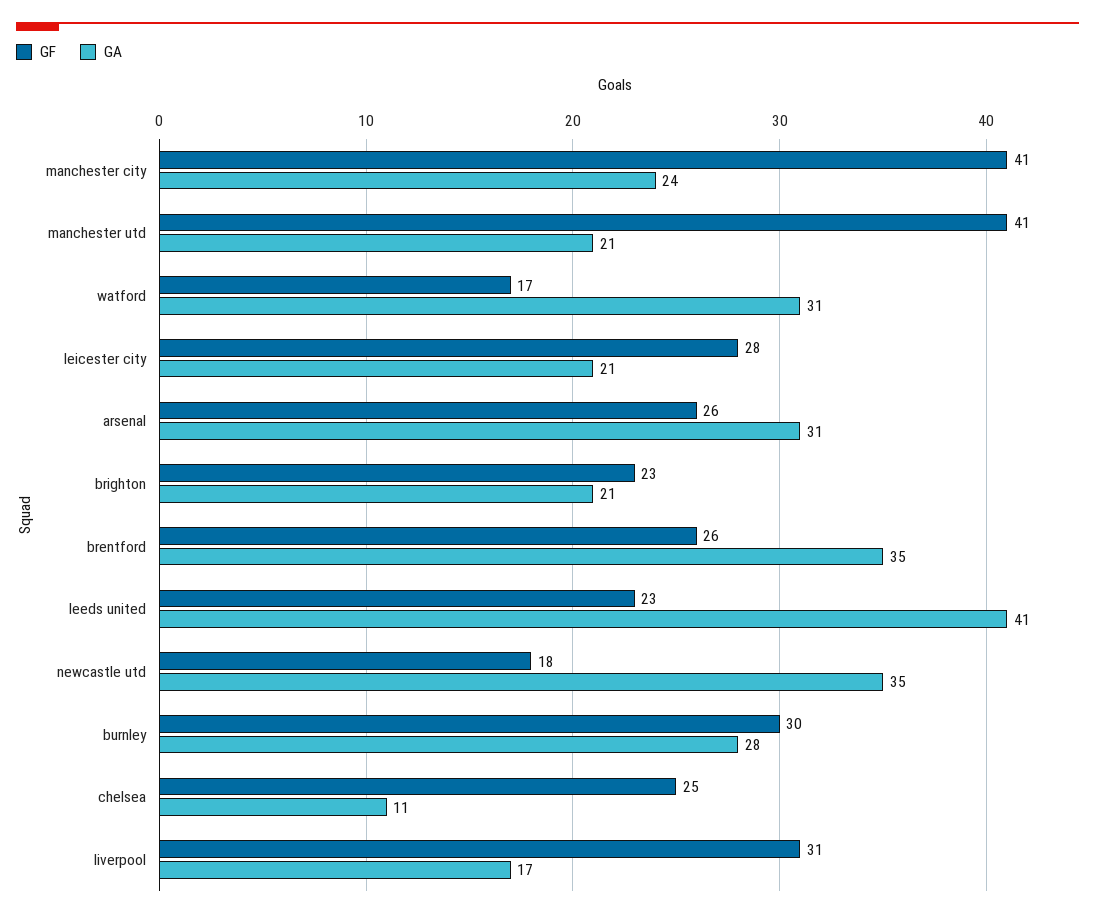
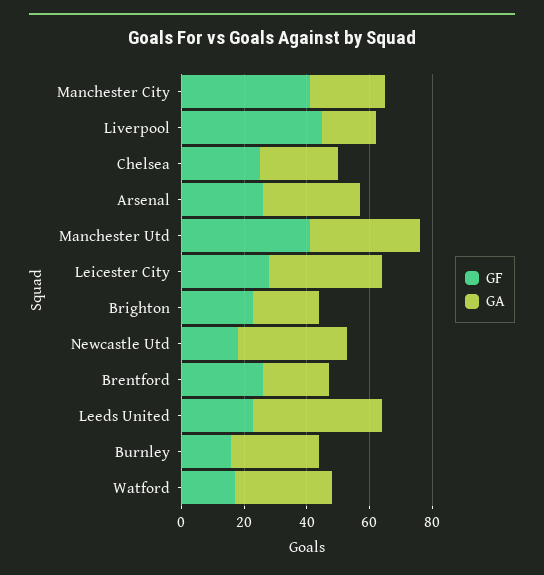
GA, manchester utd: 21 -> 35
GA, leicester city: 21 -> 35
GA, brentford: 35 -> 20
GF, burnley: 30 -> 15
GA, chelsea: 11 -> 25
GF, liverpool: 31 -> 45

